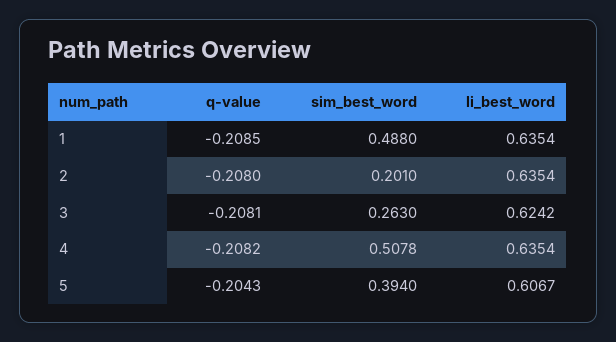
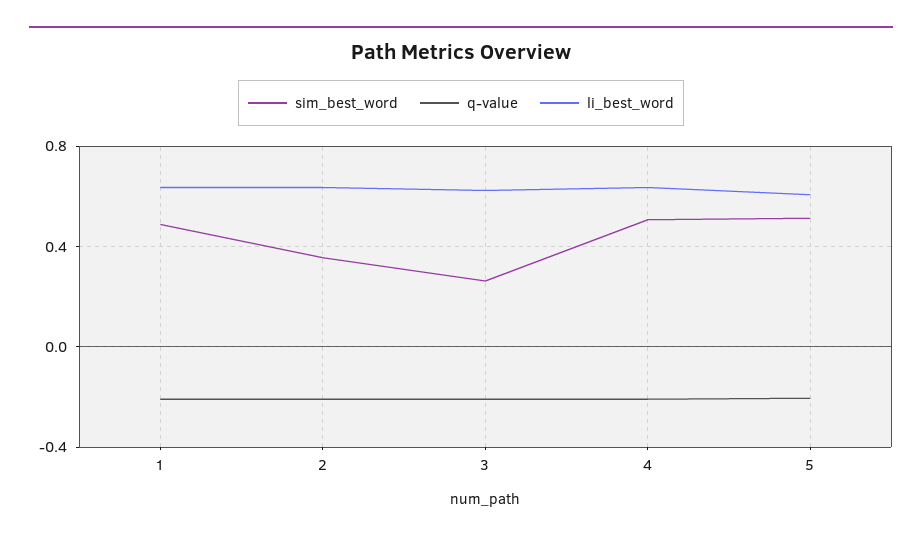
sim_best_word, 2: 0.201 -> 0.35
sim_best_word, 5: 0.394 -> 0.5

